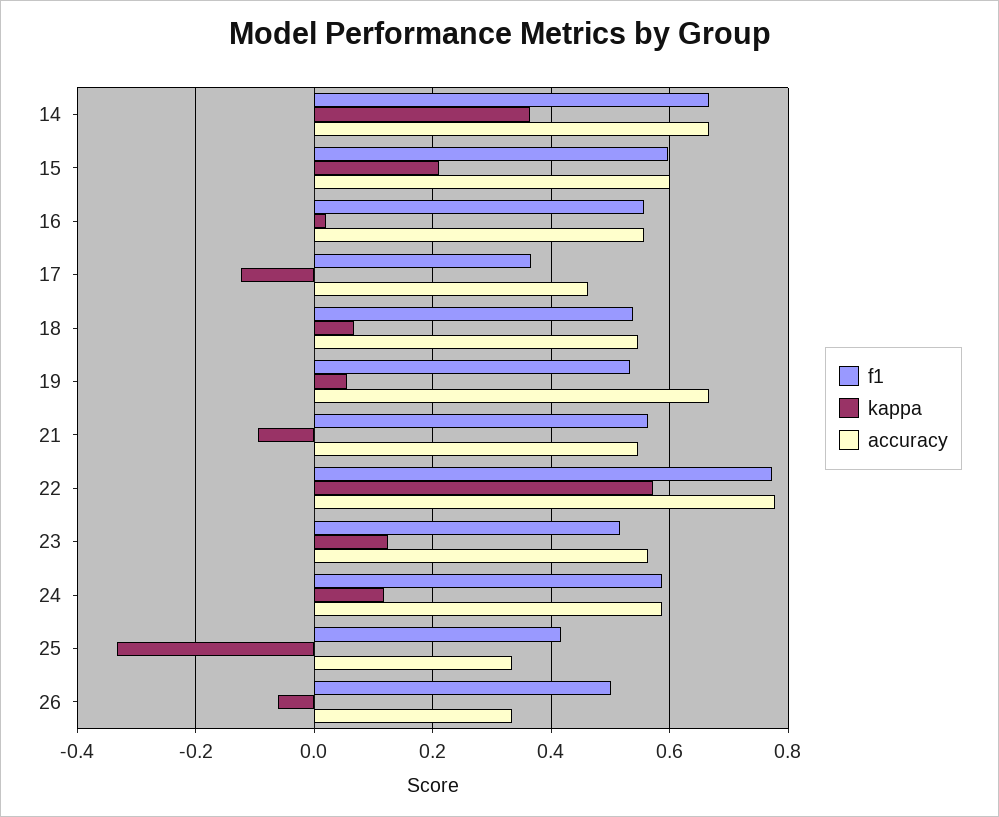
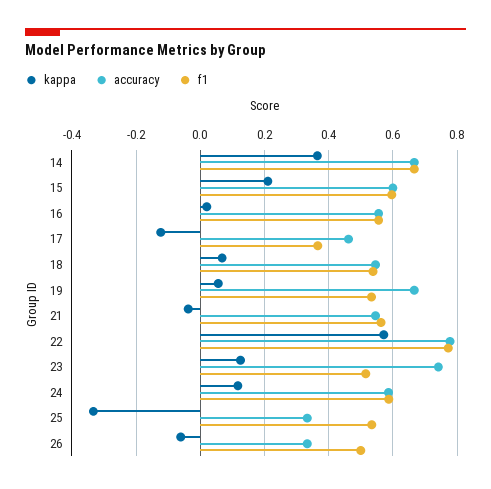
kappa, 21: -0.1 -> -0.04
accuracy, 23: 0.56 -> 0.74
f1, 25: 0.42 -> 0.54

